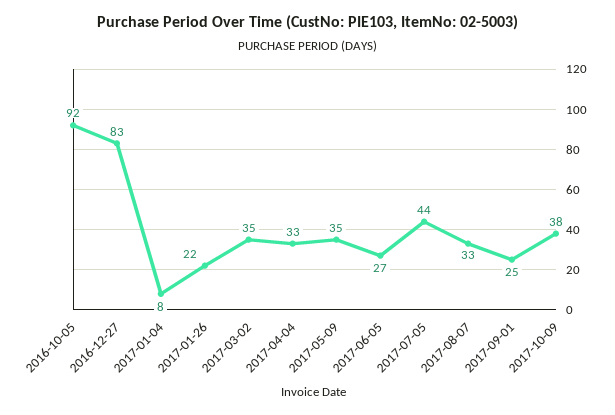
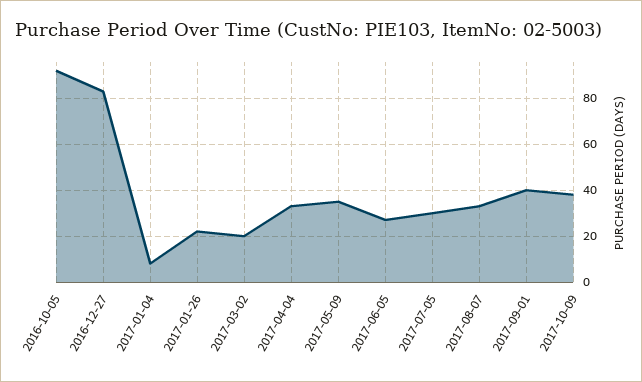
2017-03-02: 35 -> 20
2017-07-05: 44 -> 30
2017-09-01: 25 -> 40

